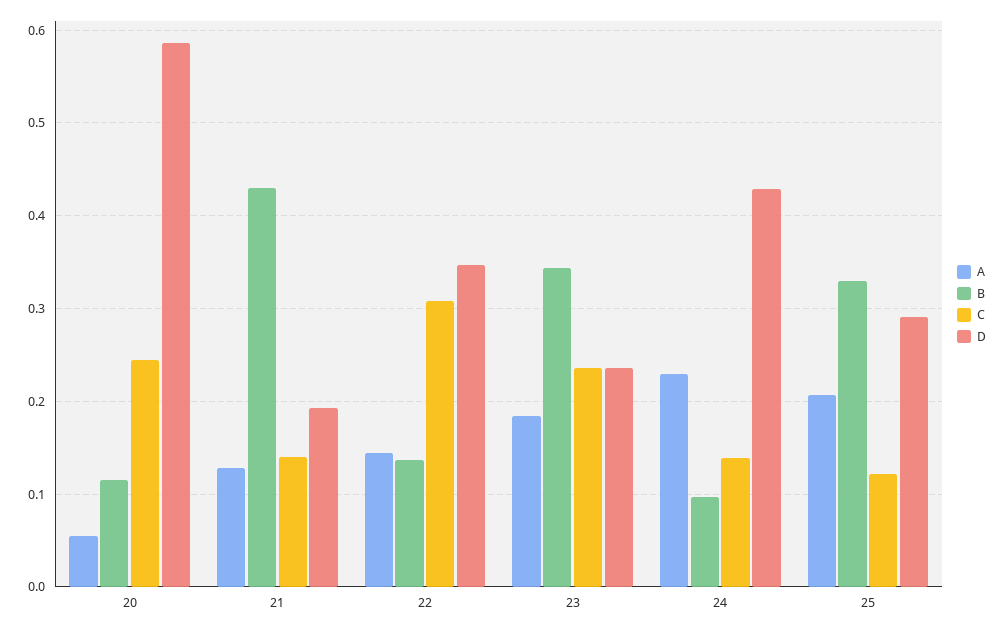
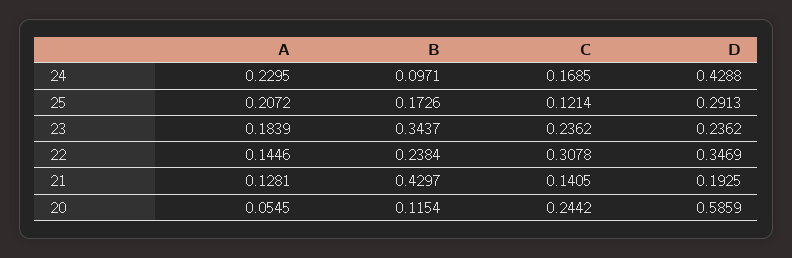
B, 22: 0.14 -> 0.2384
C, 24: 0.14 -> 0.1685
B, 25: 0.33 -> 0.1726

